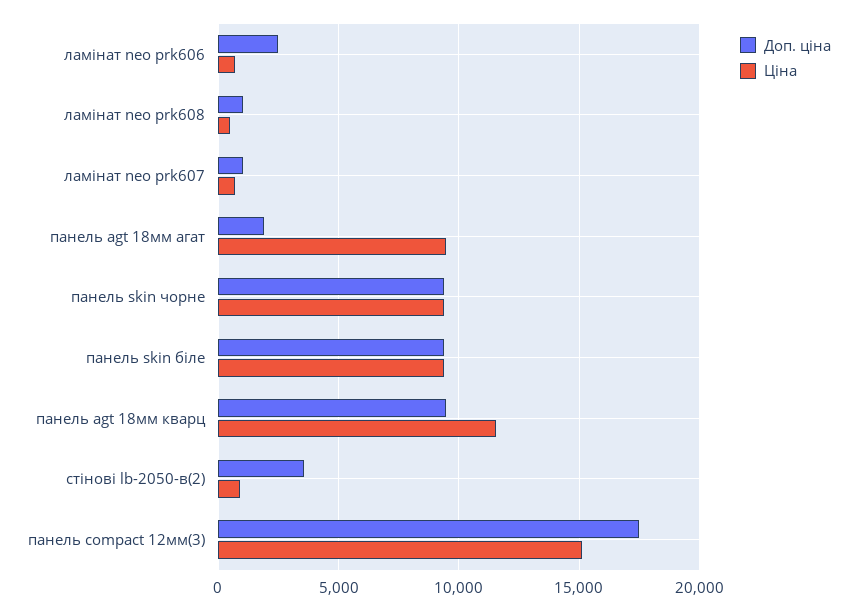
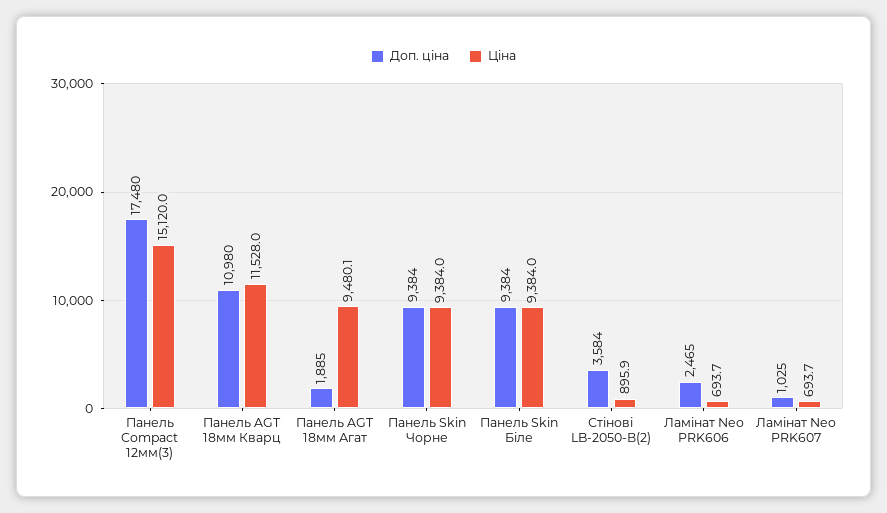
Доп. ціна, ламінат neo prk608: 1000 -> none
Ціна, ламінат neo prk608: 500 -> none
Доп. ціна, панель agt 18мм кварц: 9500 -> 10980

